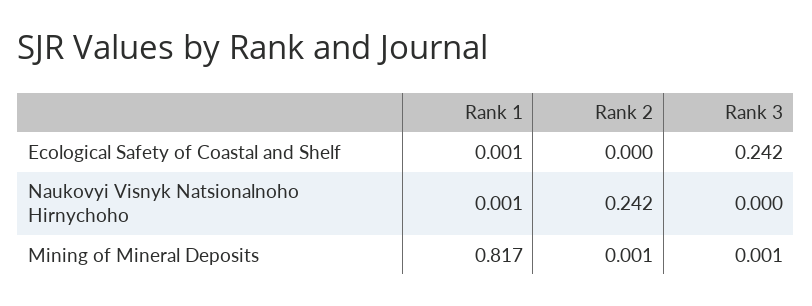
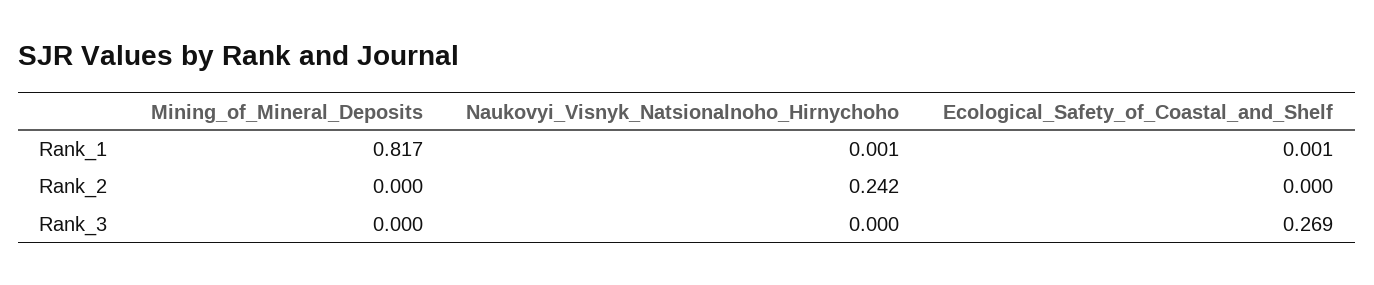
Rank 3, Ecological Safety of Coastal and Shelf: 0.242 -> 0.269
Rank 2, Mining of Mineral Deposits: 0.001 -> 0
Rank 3, Mining of Mineral Deposits: 0.001 -> 0

